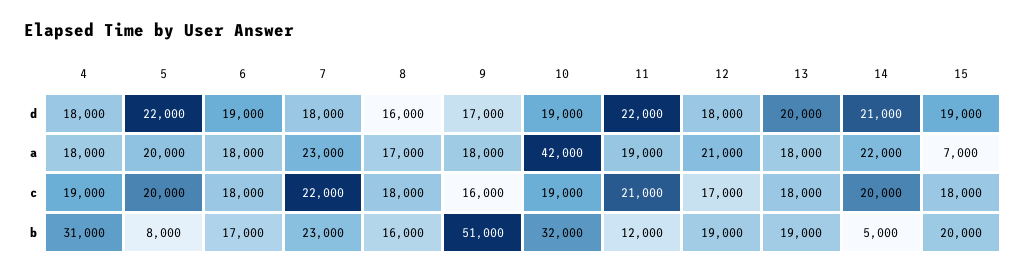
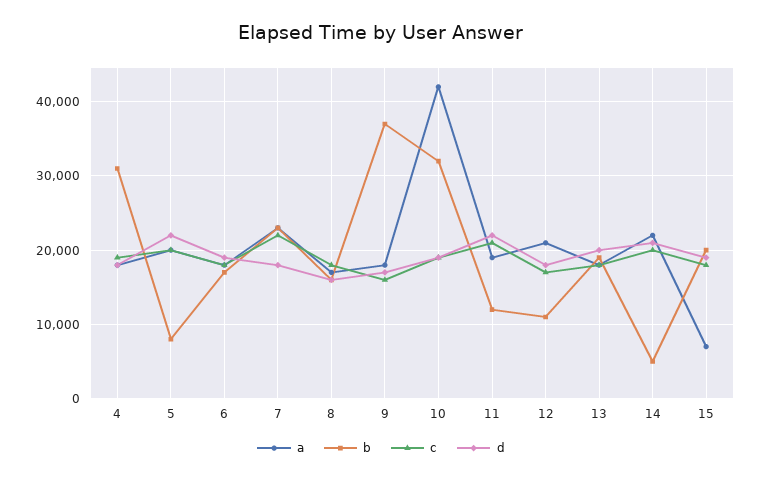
b, 9: 51000 -> 37000
b, 12: 19000 -> 11000

